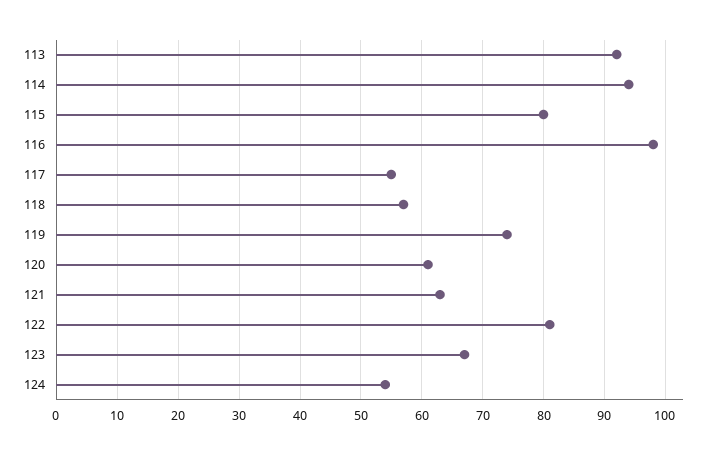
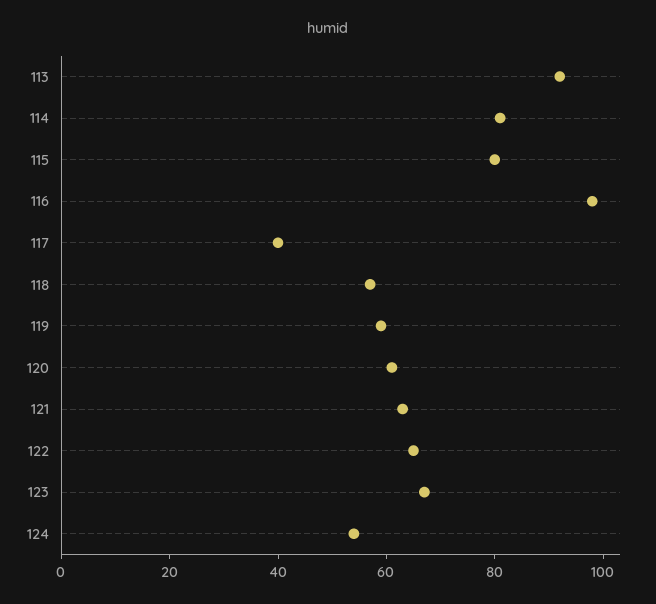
114: 94 -> 80
117: 55 -> 40
119: 74 -> 60
122: 81 -> 65

